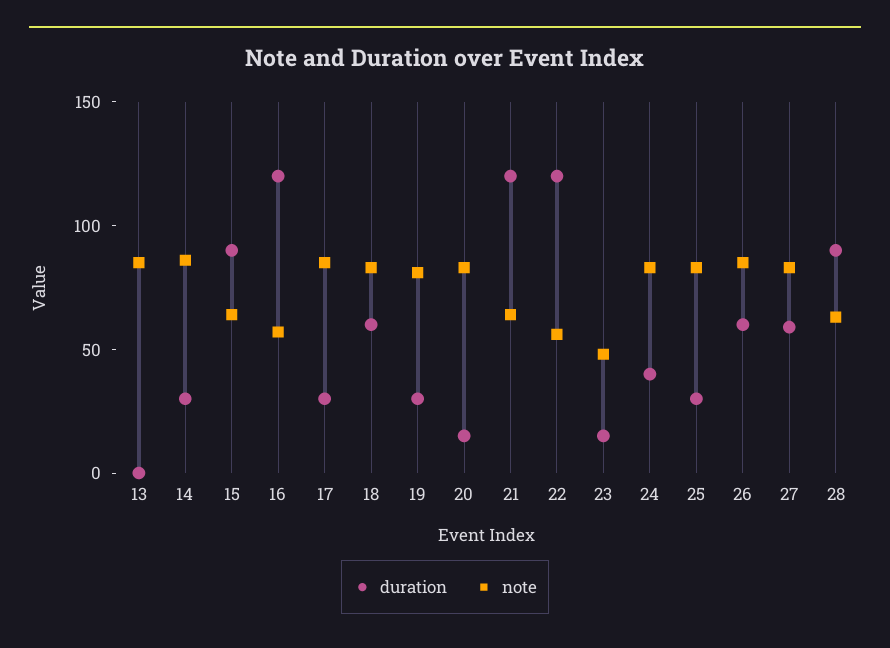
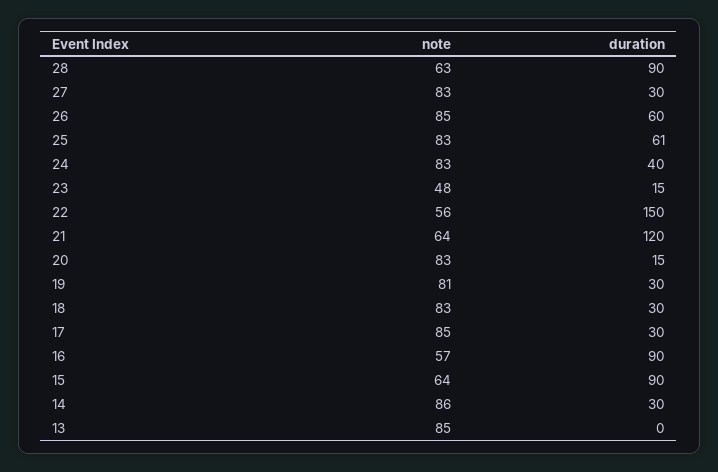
duration, 16: 120 -> 90
duration, 18: 60 -> 30
duration, 22: 120 -> 150
duration, 25: 30 -> 61
duration, 27: 60 -> 30

